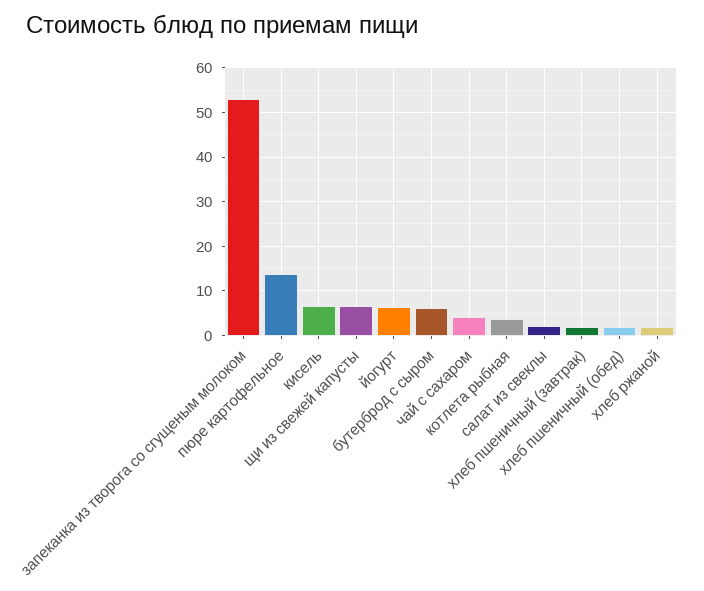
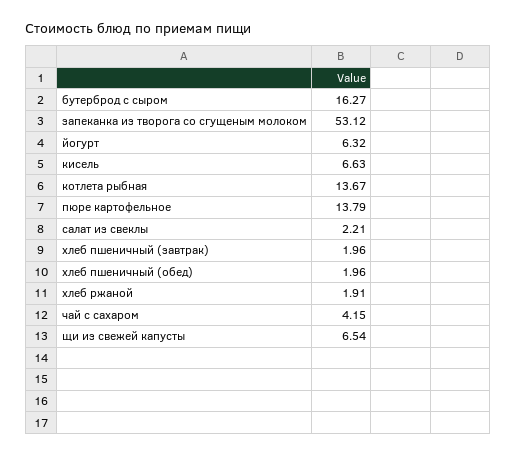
бутерброд с сыром: 6 -> 16.27
котлета рыбная: 4 -> 13.67

